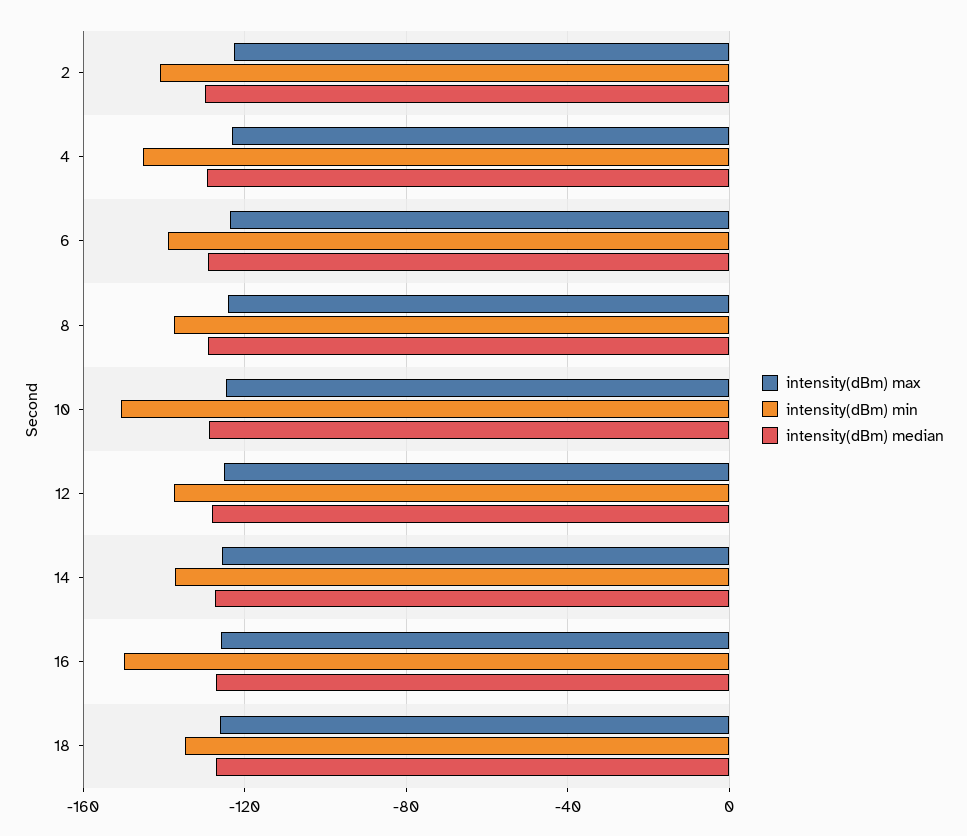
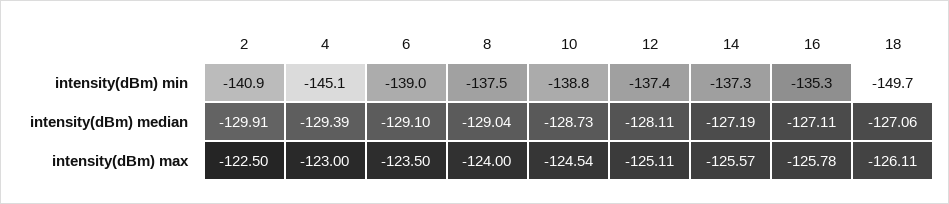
intensity(dBm) min, 10: -150 -> -138.8
intensity(dBm) min, 16: -150 -> -135.3
intensity(dBm) min, 18: -135 -> -149.7

